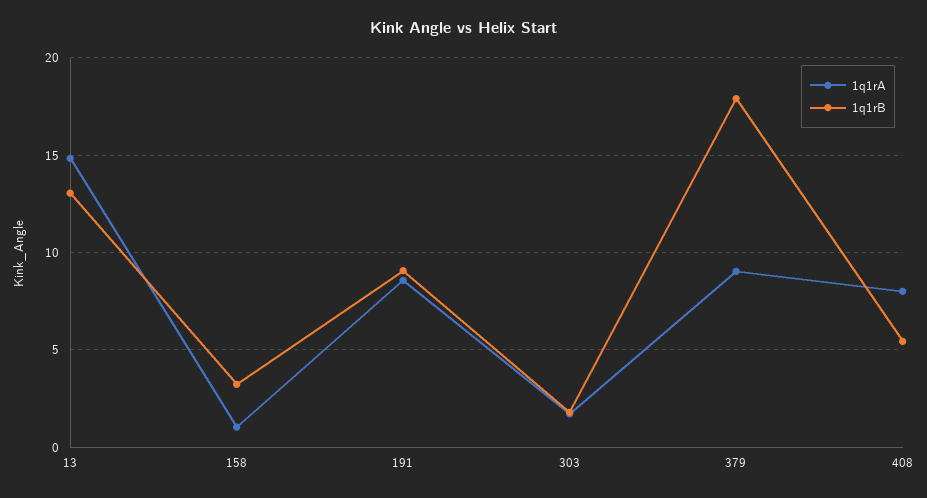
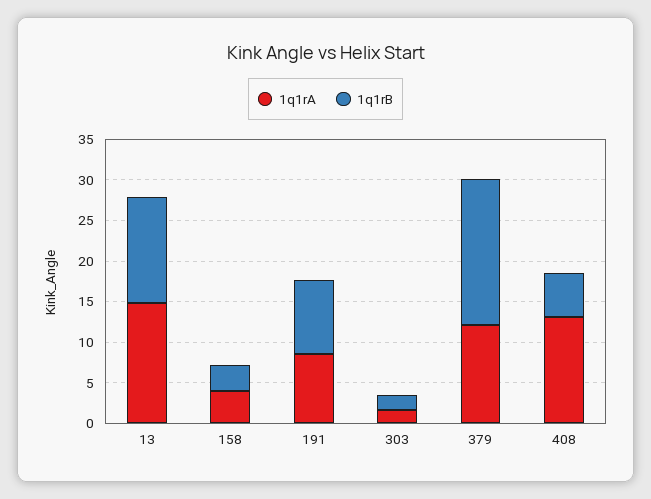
1q1rA, 158: 1 -> 4
1q1rA, 379: 9 -> 12
1q1rA, 408: 8 -> 13

